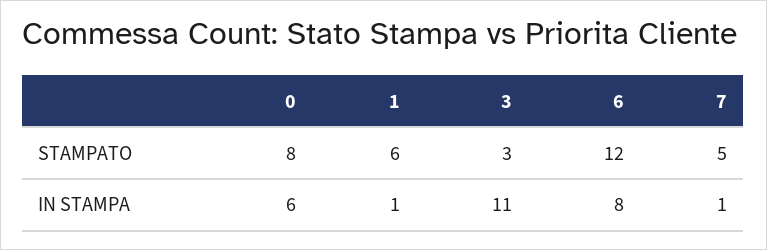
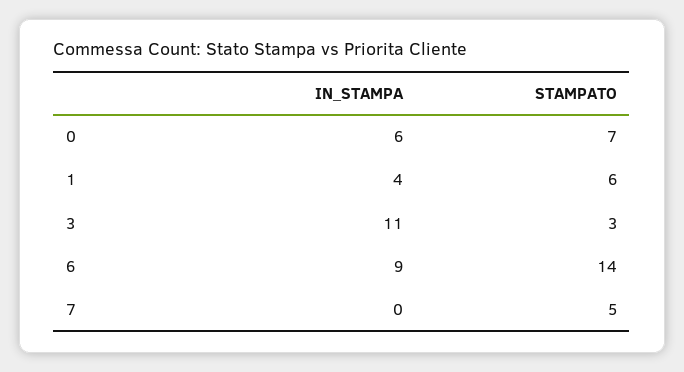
0, STAMPATO: 8 -> 7
6, STAMPATO: 12 -> 14
1, IN STAMPA: 1 -> 4
6, IN STAMPA: 8 -> 9
7, IN STAMPA: 1 -> 0

